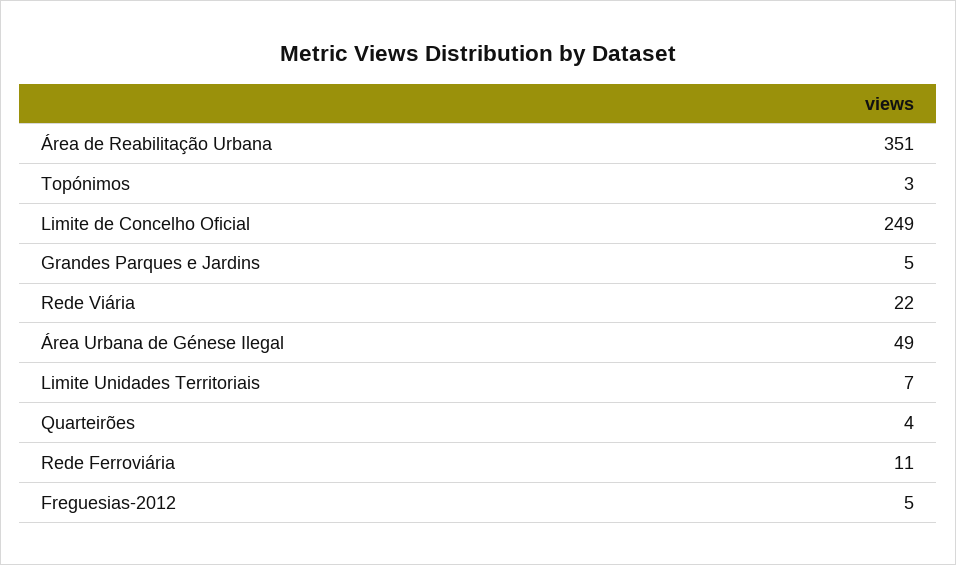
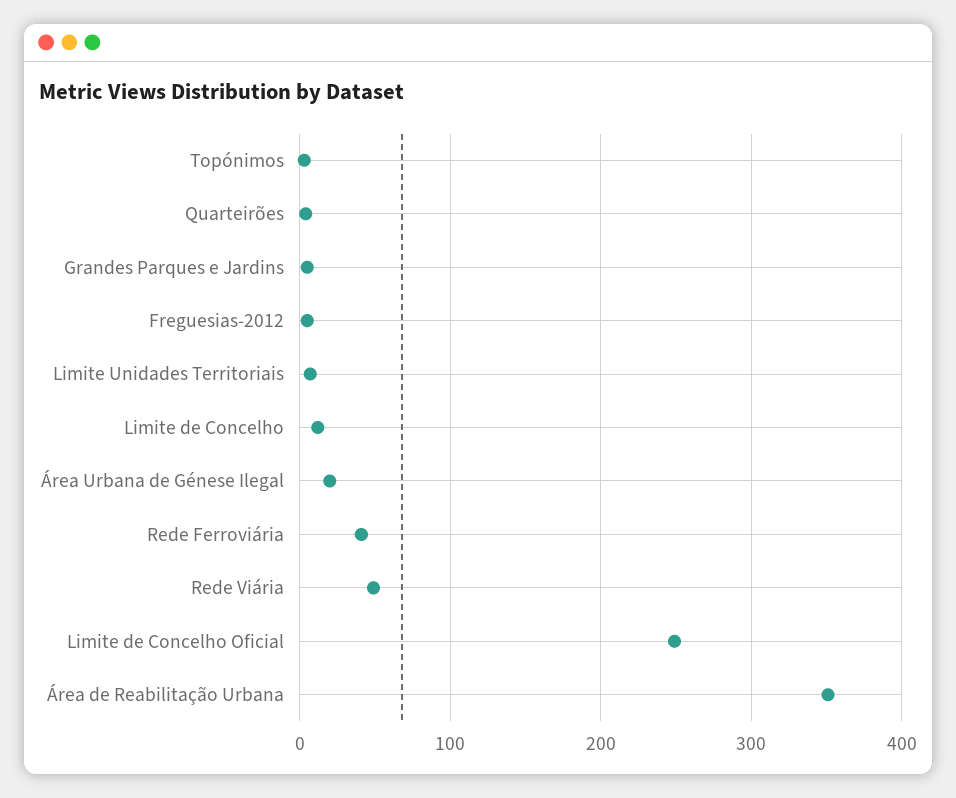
Rede Viária: 22 -> 50
Área Urbana de Génese Ilegal: 49 -> 20
Rede Ferroviária: 11 -> 40
Limite de Concelho: none -> 10

